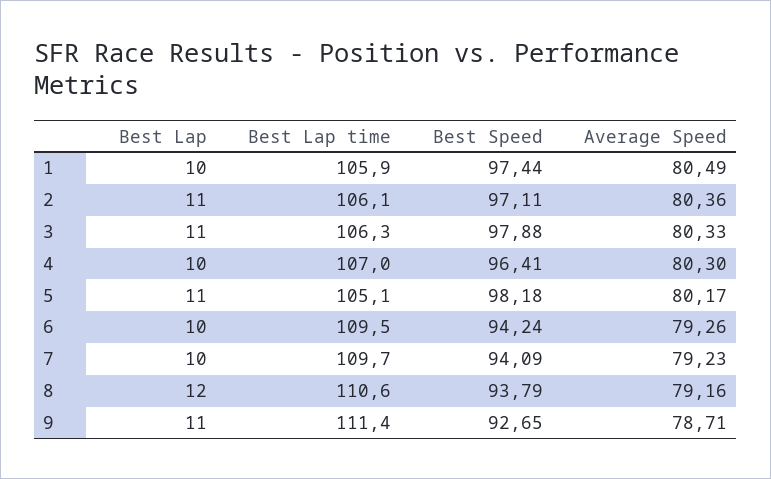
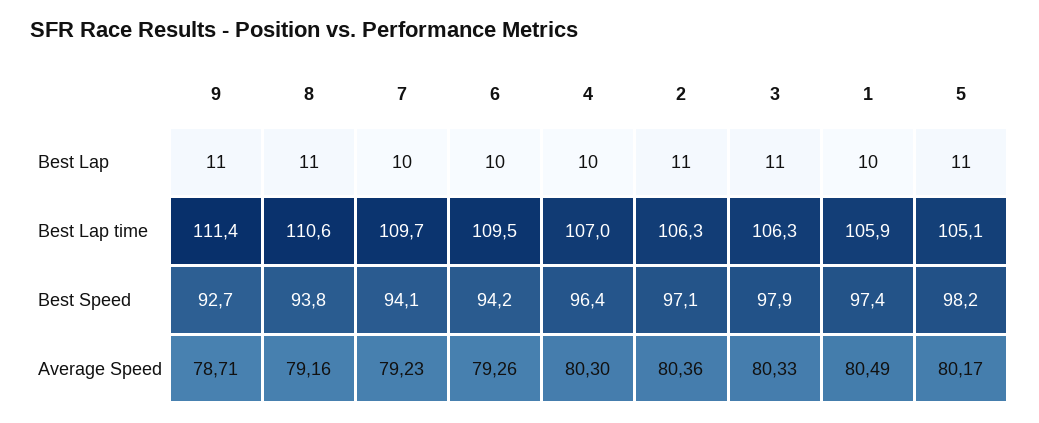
Best Lap time, 2: 106.1 -> 106.3
Best Lap, 8: 12 -> 11

